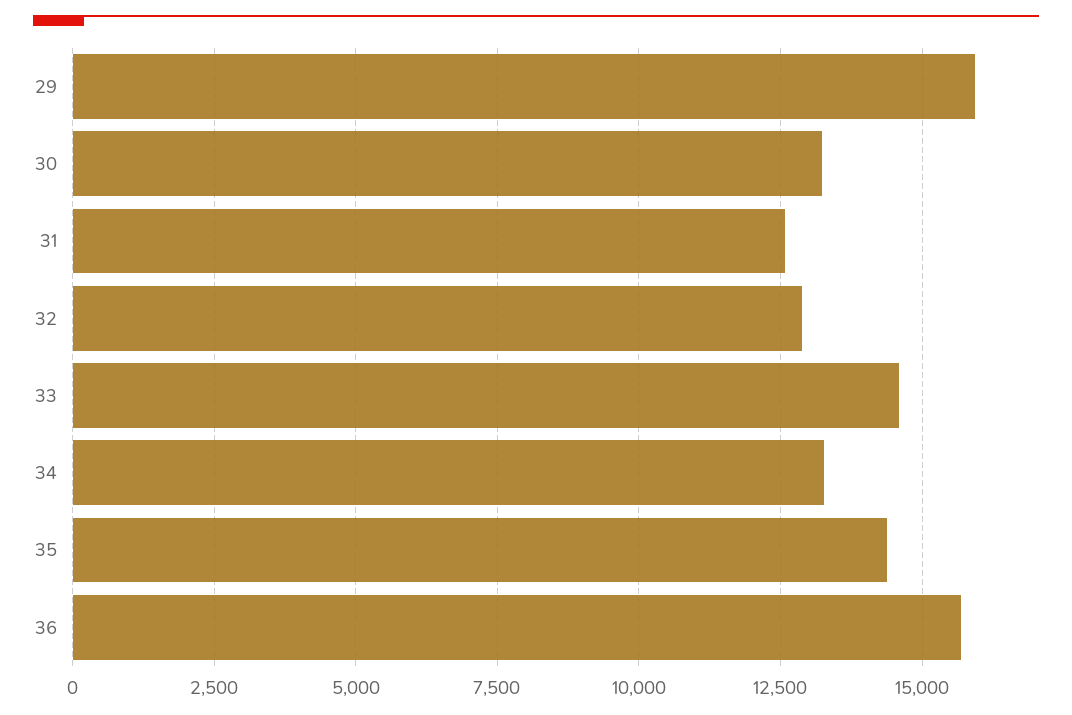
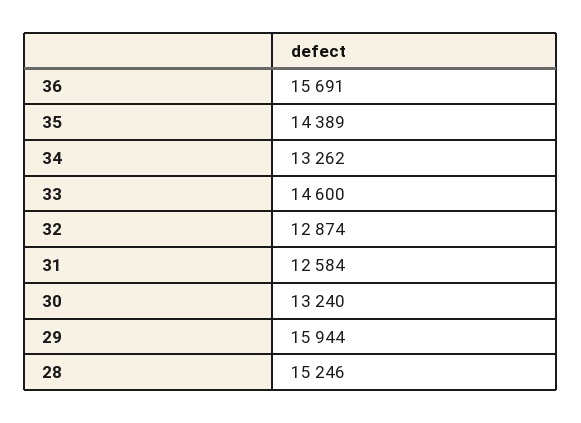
28: none -> 15246

